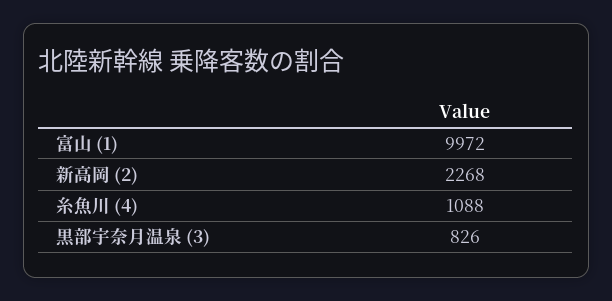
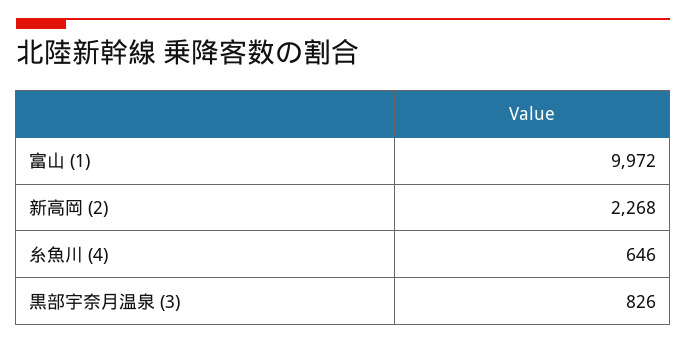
糸魚川 (4): 1088 -> 646

